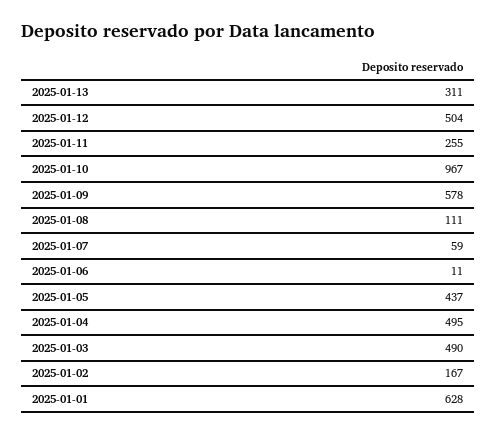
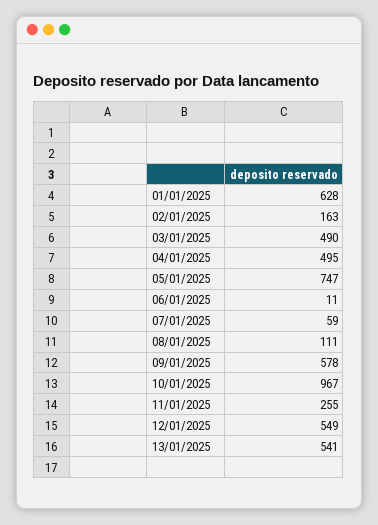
2025-01-13: 311 -> 541
2025-01-12: 504 -> 549
2025-01-05: 437 -> 747
2025-01-02: 167 -> 163

